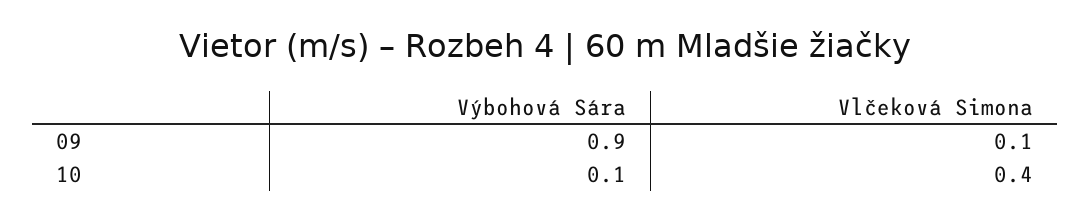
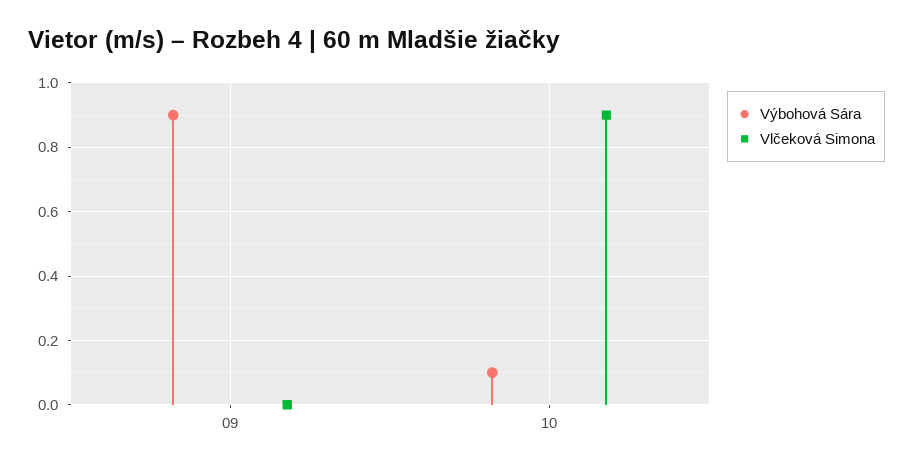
Vlčeková Simona, 09: 0.1 -> 0
Vlčeková Simona, 10: 0.4 -> 0.9

